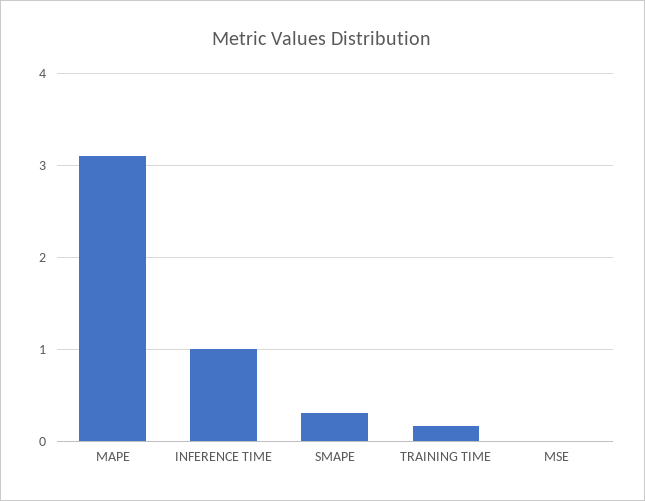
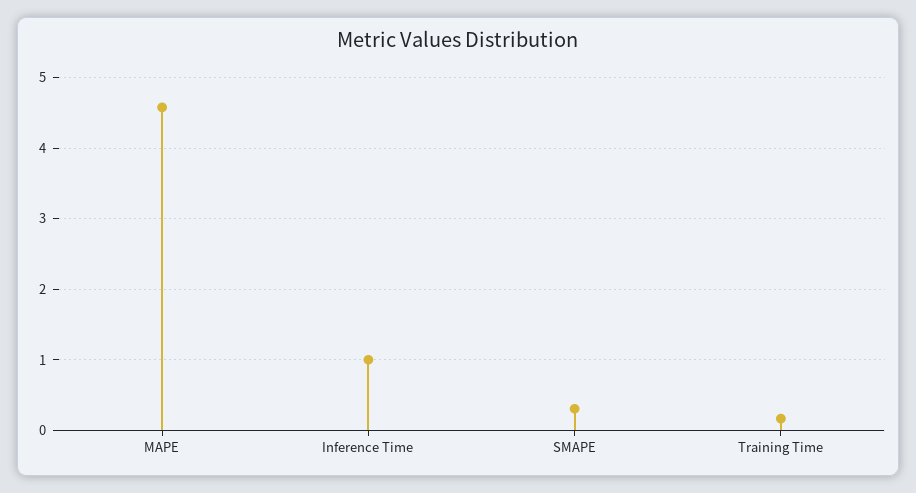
MAPE: 3.1 -> 4.6
MSE: 0 -> none

